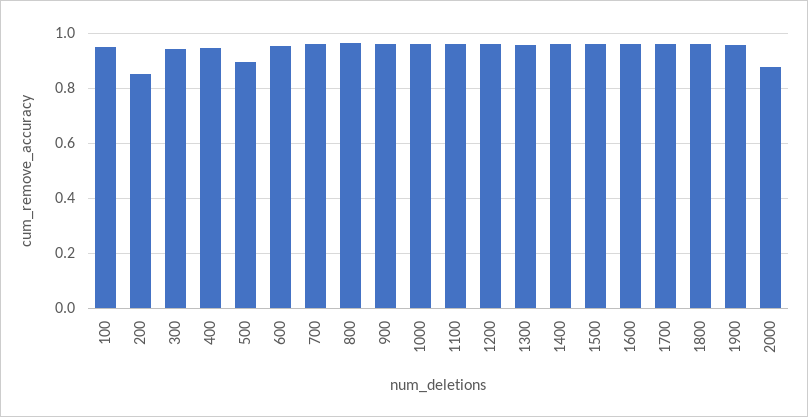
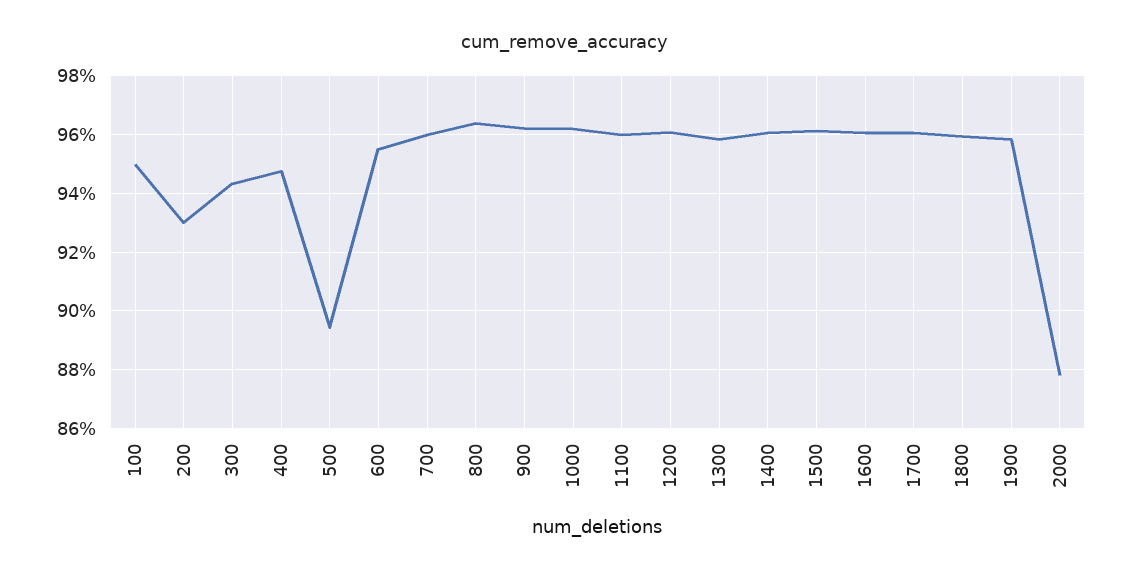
200: 0.85 -> 0.93

